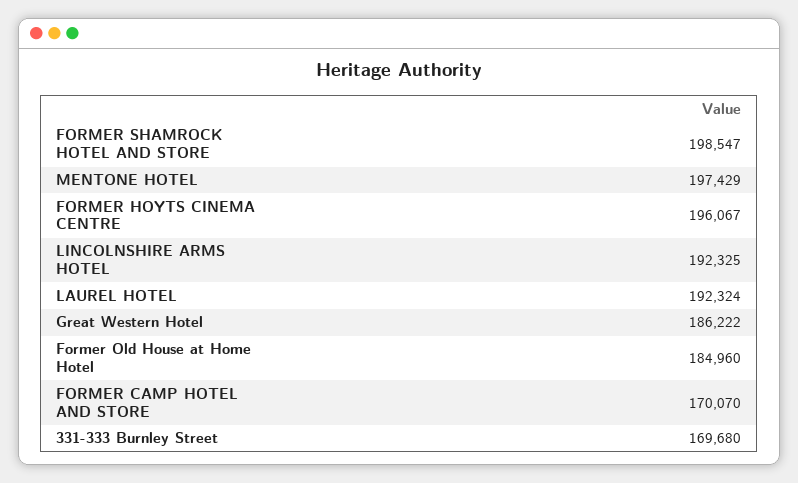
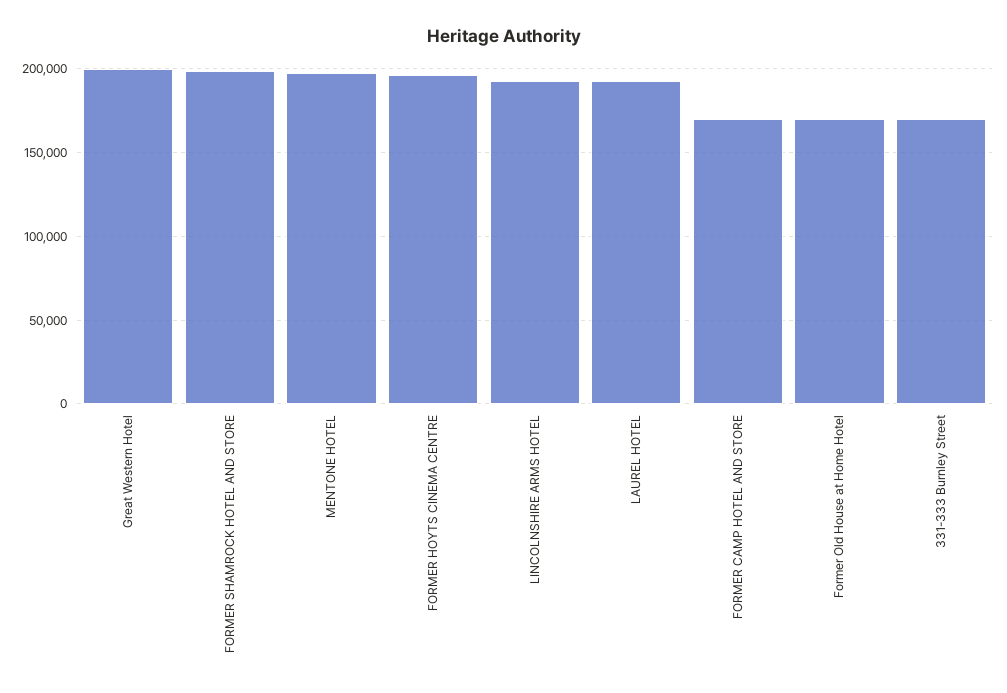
Great Western Hotel: 186222 -> 200000
Former Old House at Home Hotel: 184960 -> 170000

